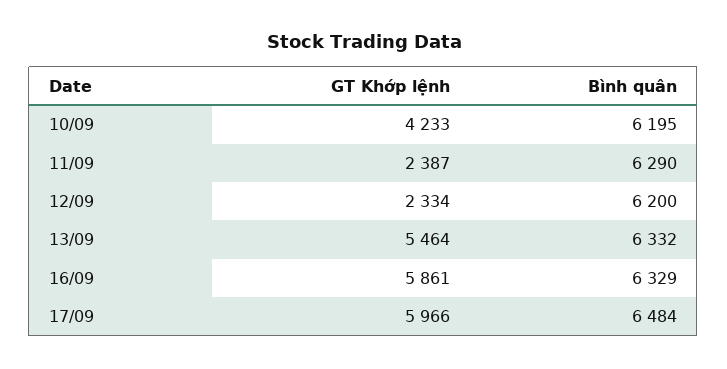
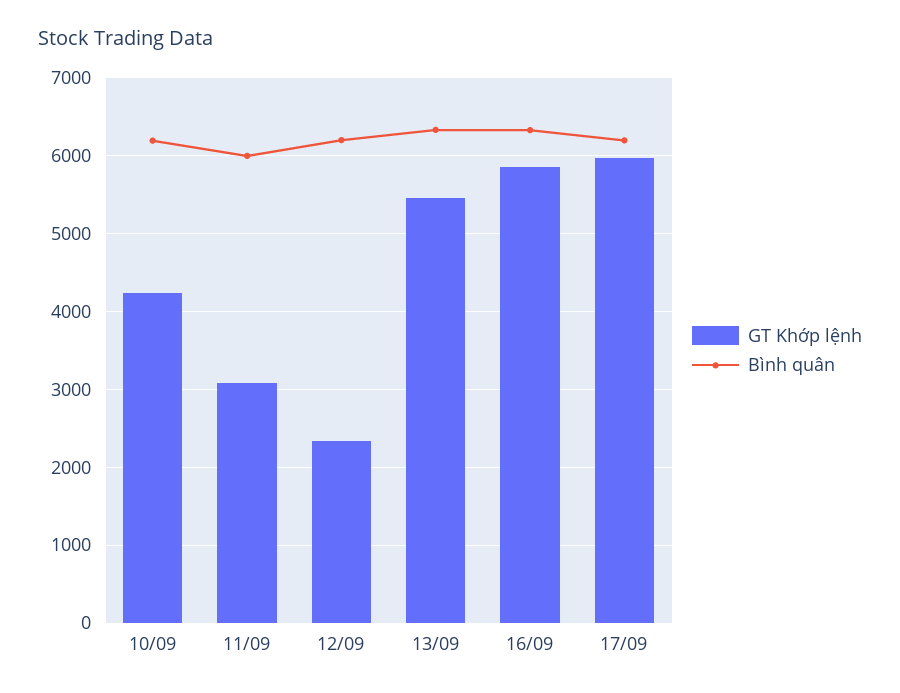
GT Khớp lệnh, 11/09: 2387 -> 3100
Bình quân, 11/09: 6290 -> 6000
Bình quân, 17/09: 6484 -> 6200

